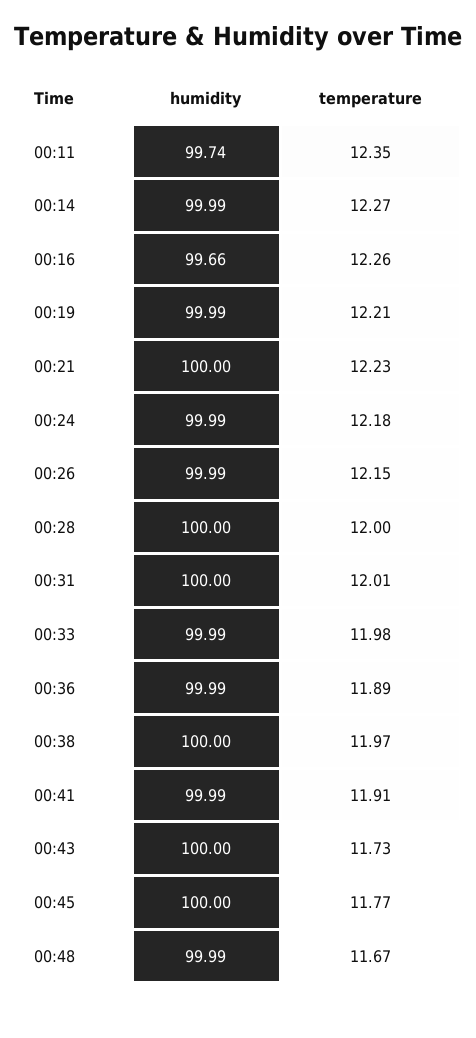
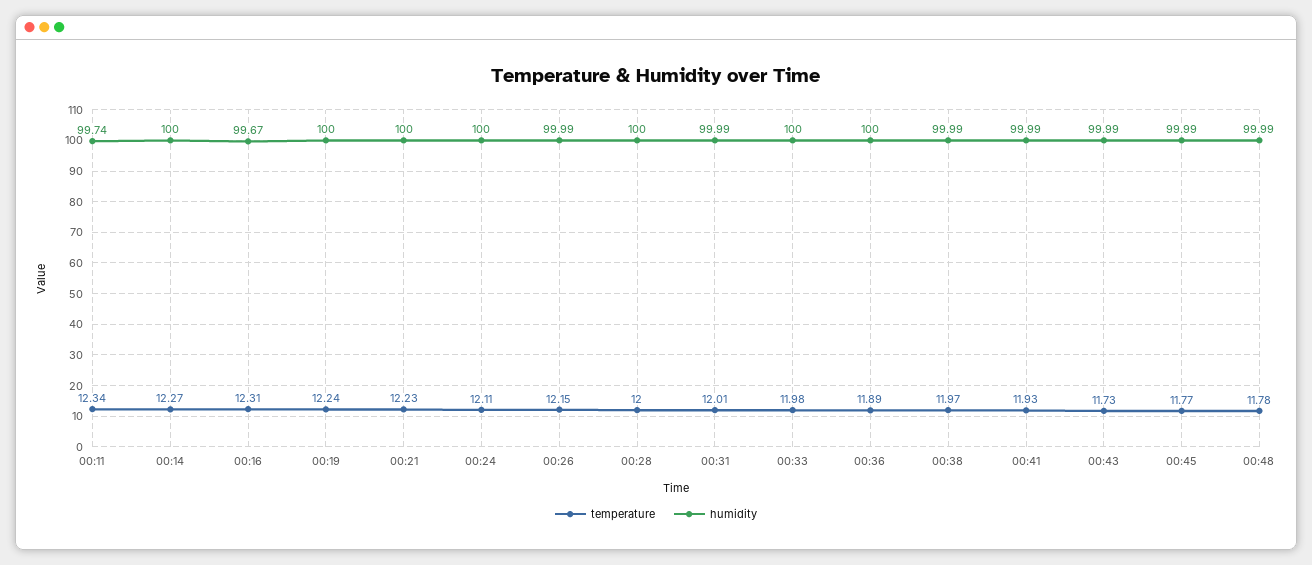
temperature, 00:11: 12.35 -> 12.34
humidity, 00:14: 99.99 -> 100
humidity, 00:16: 99.66 -> 99.67
temperature, 00:16: 12.26 -> 12.31
humidity, 00:19: 99.99 -> 100
temperature, 00:19: 12.21 -> 12.24
humidity, 00:24: 99.99 -> 100
temperature, 00:24: 12.18 -> 12.11
humidity, 00:31: 100 -> 99.99
humidity, 00:33: 99.99 -> 100
humidity, 00:36: 99.99 -> 100
humidity, 00:38: 100 -> 99.99
temperature, 00:41: 11.91 -> 11.93
humidity, 00:43: 100 -> 99.99
humidity, 00:45: 100 -> 99.99
temperature, 00:48: 11.67 -> 11.78

